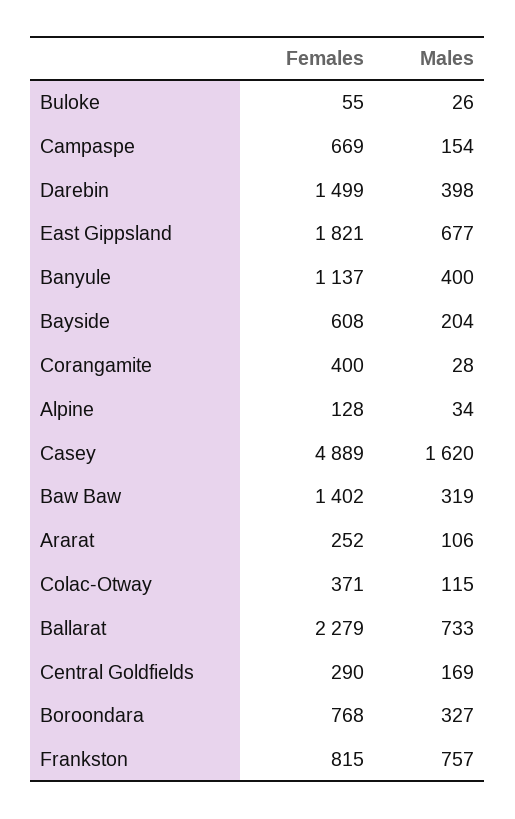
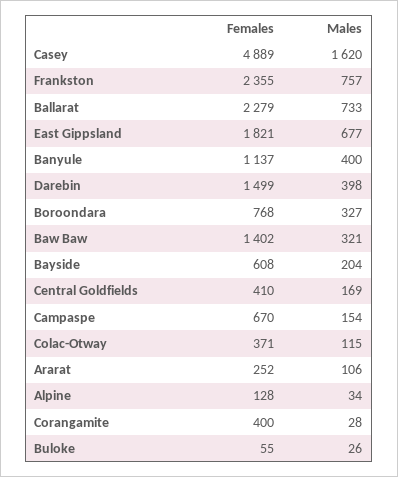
Females, Campaspe: 669 -> 670
Males, Baw Baw: 319 -> 321
Females, Central Goldfields: 290 -> 410
Females, Frankston: 815 -> 2355

